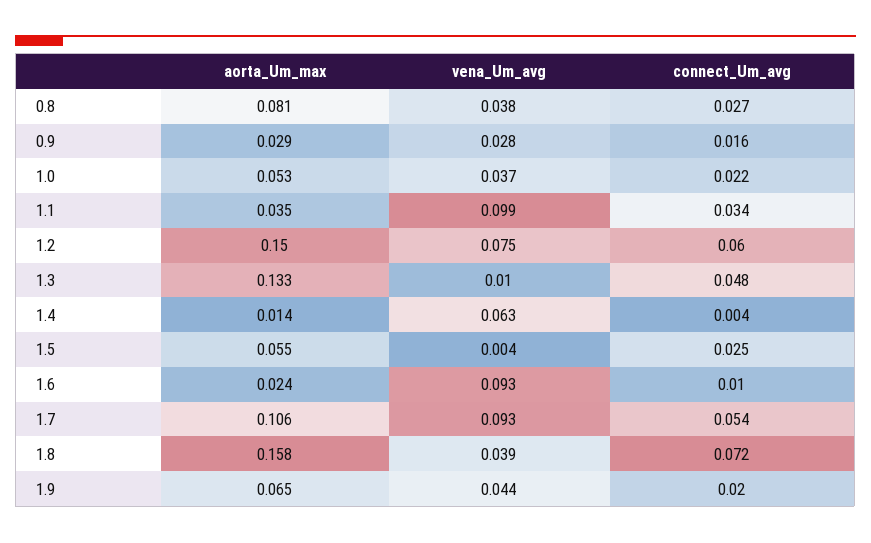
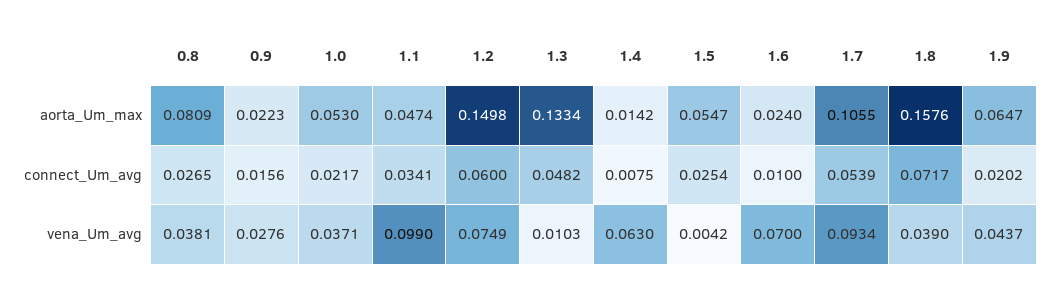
aorta_Um_max, 0.9: 0.029 -> 0.0223
aorta_Um_max, 1.1: 0.035 -> 0.0474
connect_Um_avg, 1.4: 0.004 -> 0.0075
vena_Um_avg, 1.6: 0.093 -> 0.07

